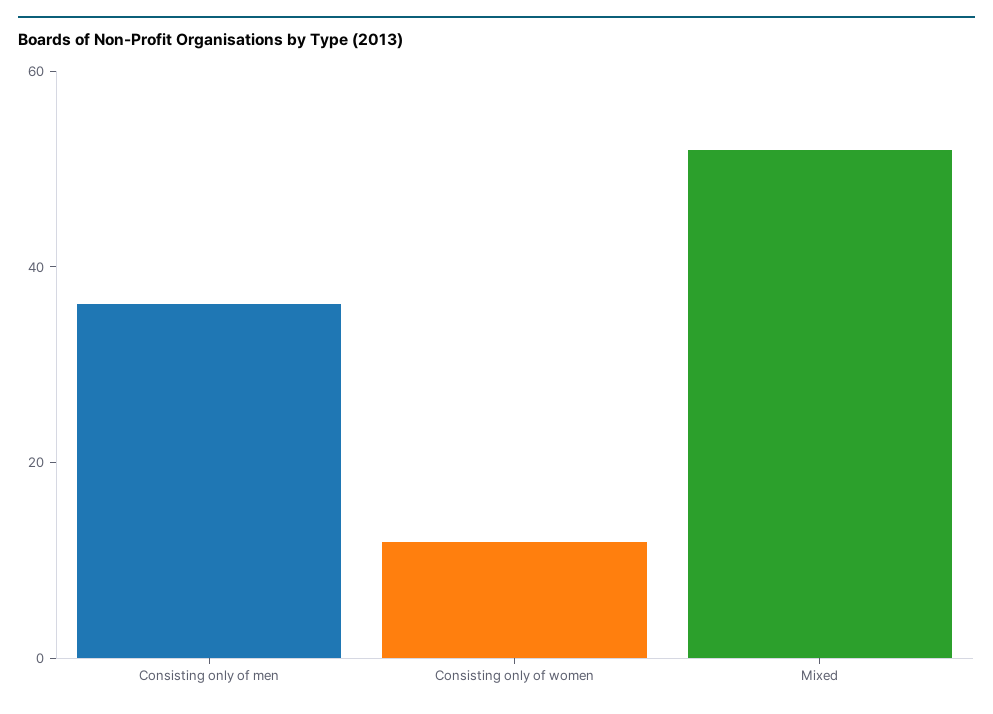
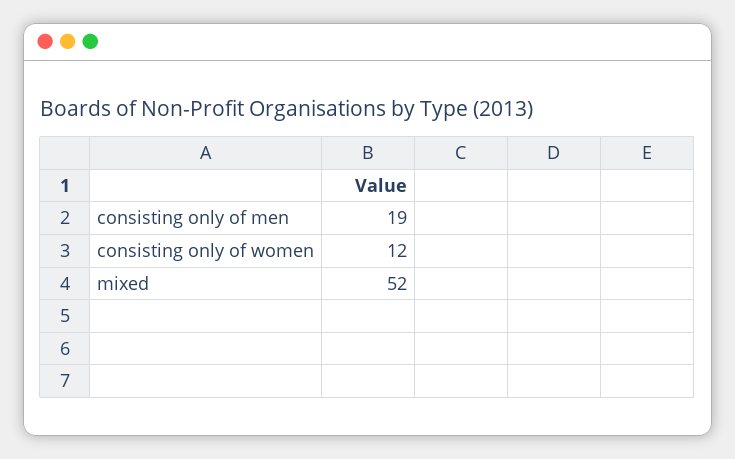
Consisting only of men: 35 -> 19

